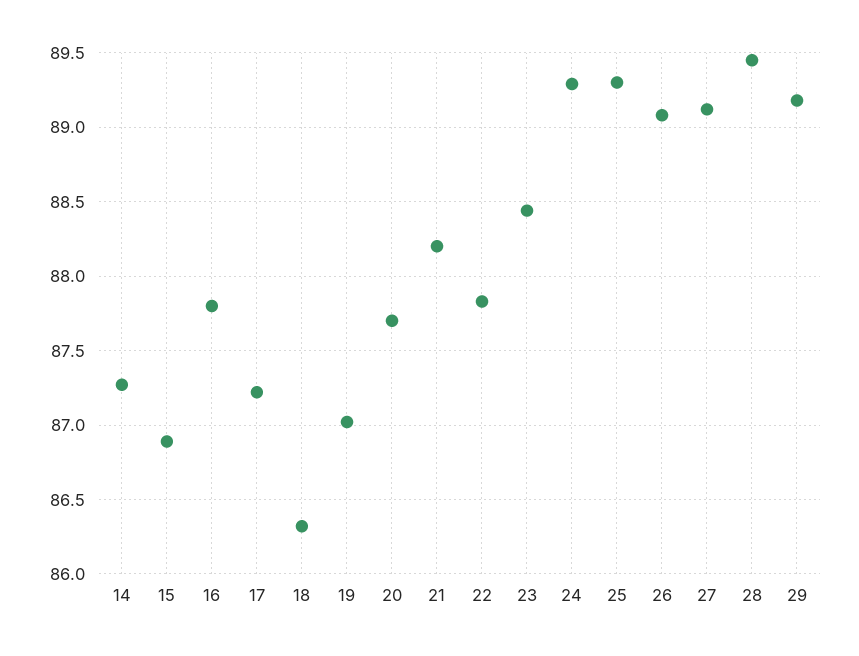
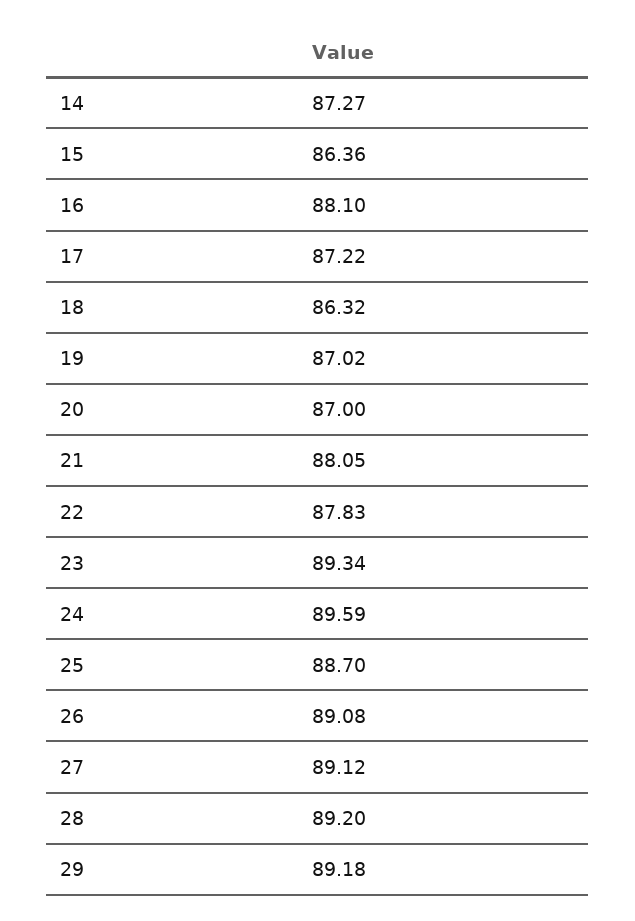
15: 86.9 -> 86.36
16: 87.8 -> 88.1
20: 87.7 -> 87
21: 88.2 -> 88.05
23: 88.45 -> 89.34
24: 89.3 -> 89.59
25: 89.3 -> 88.7
28: 89.45 -> 89.2

